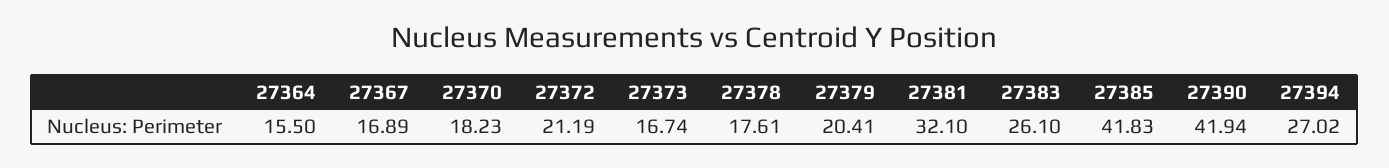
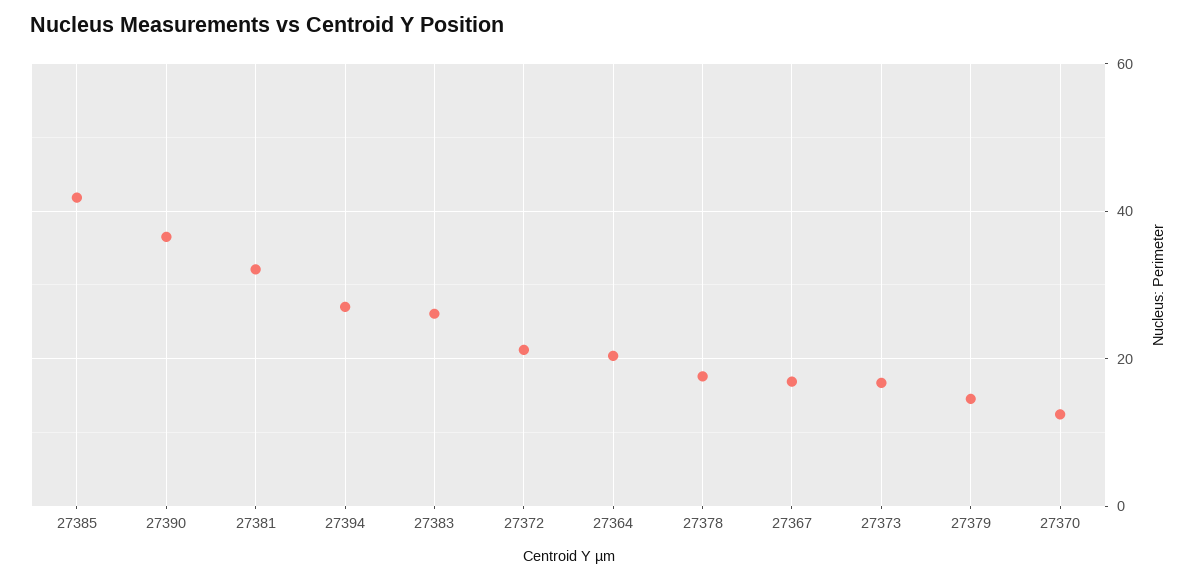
27364: 15.5 -> 20
27370: 18.23 -> 12
27379: 20.41 -> 14
27390: 41.94 -> 36

